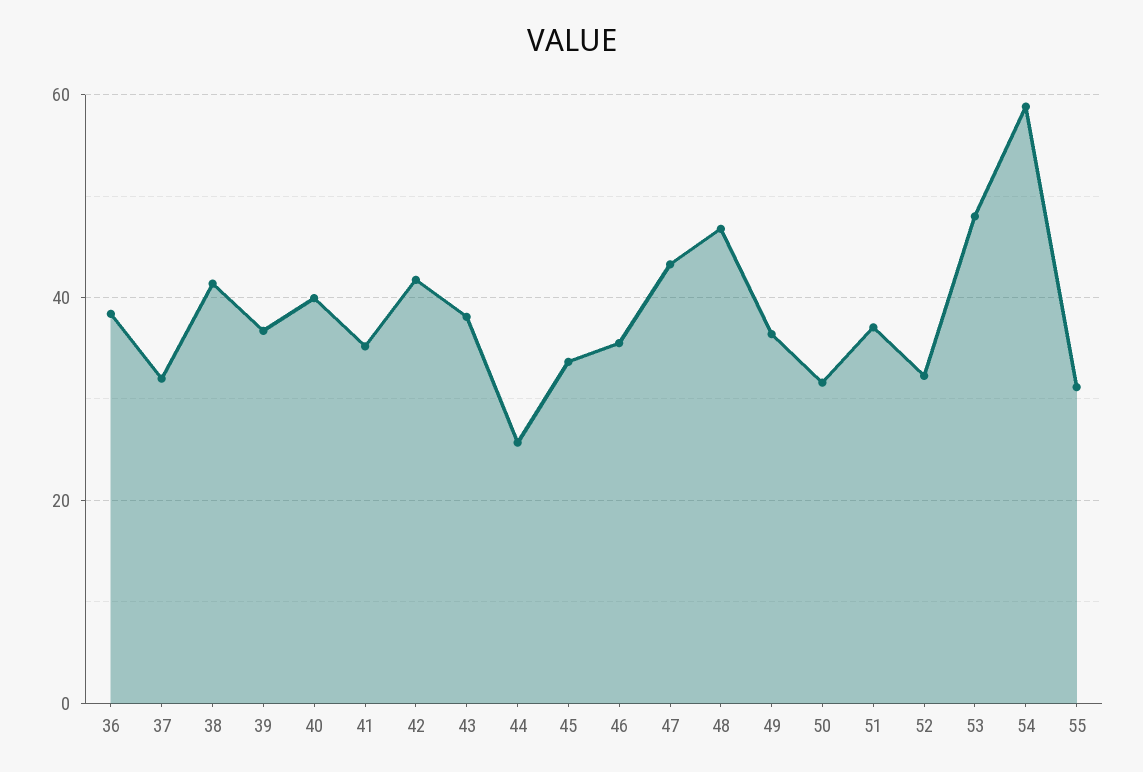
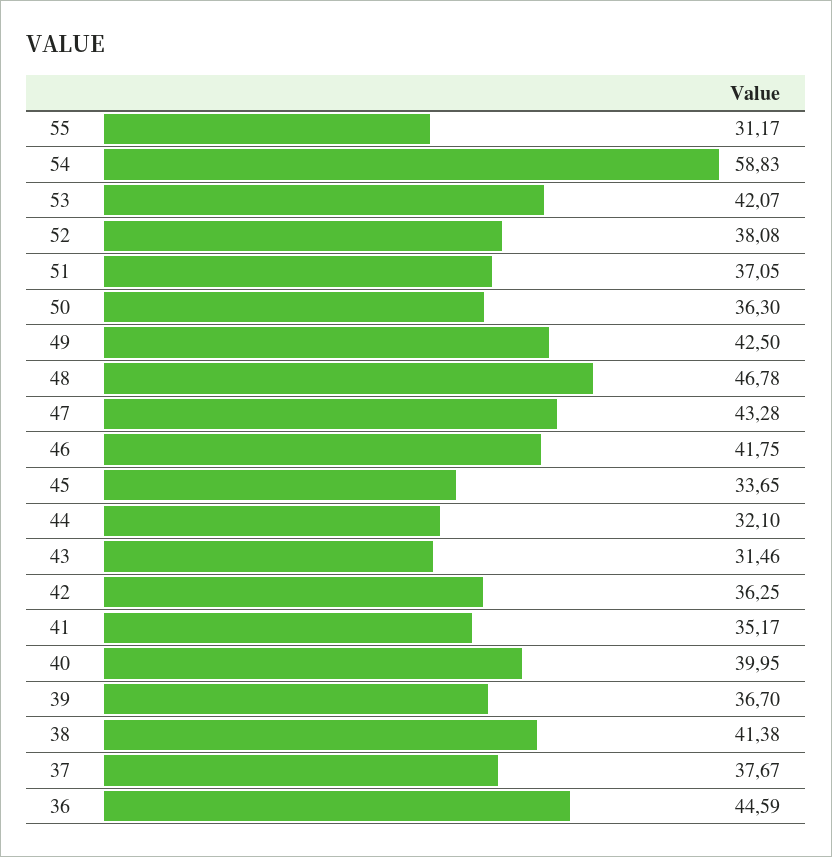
36: 38 -> 44.59
37: 32 -> 37.67
42: 42 -> 36.25
43: 38 -> 31.46
44: 26 -> 32.1
46: 36 -> 41.75
49: 36 -> 42.5
50: 32 -> 36.3
52: 32 -> 38.08
53: 48 -> 42.07

